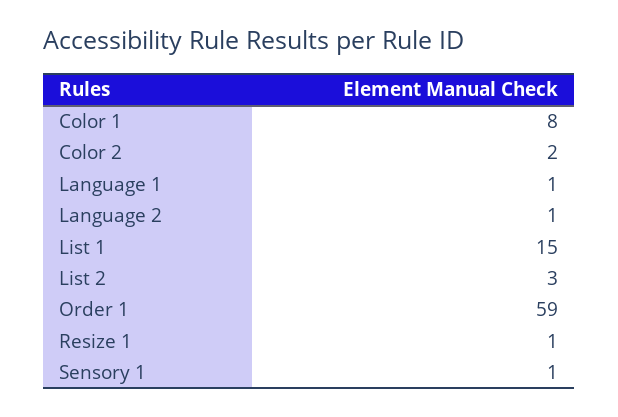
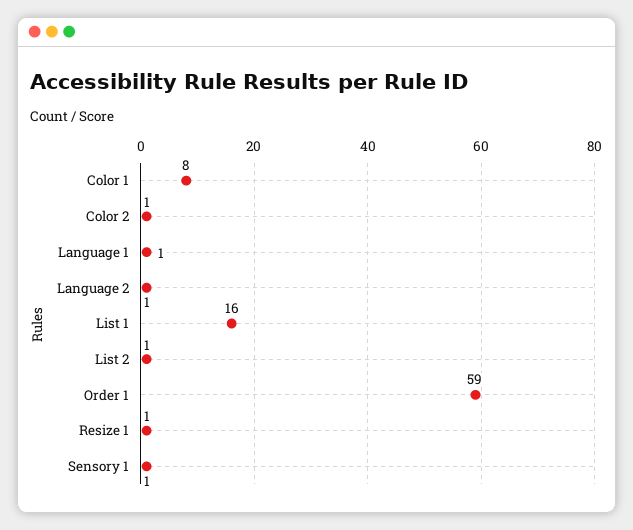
Color 2: 2 -> 1
List 1: 15 -> 16
List 2: 3 -> 1

